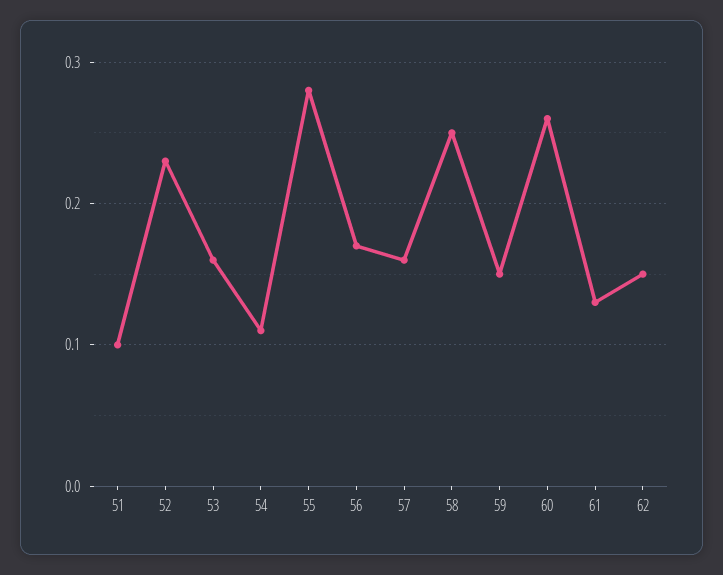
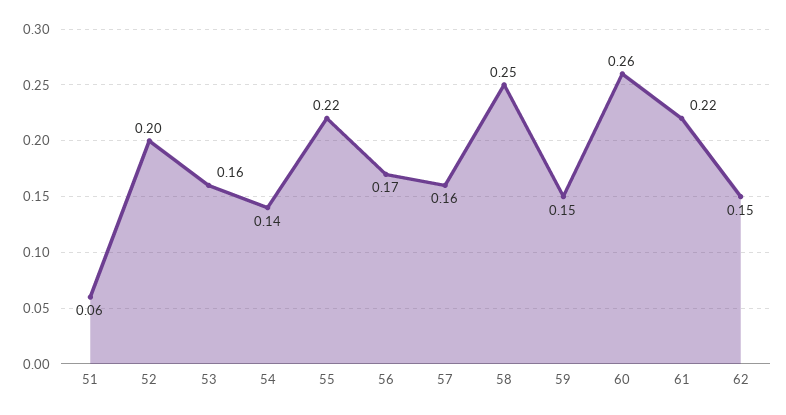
51: 0.1 -> 0.06
52: 0.23 -> 0.2
54: 0.11 -> 0.14
55: 0.28 -> 0.22
61: 0.13 -> 0.22

